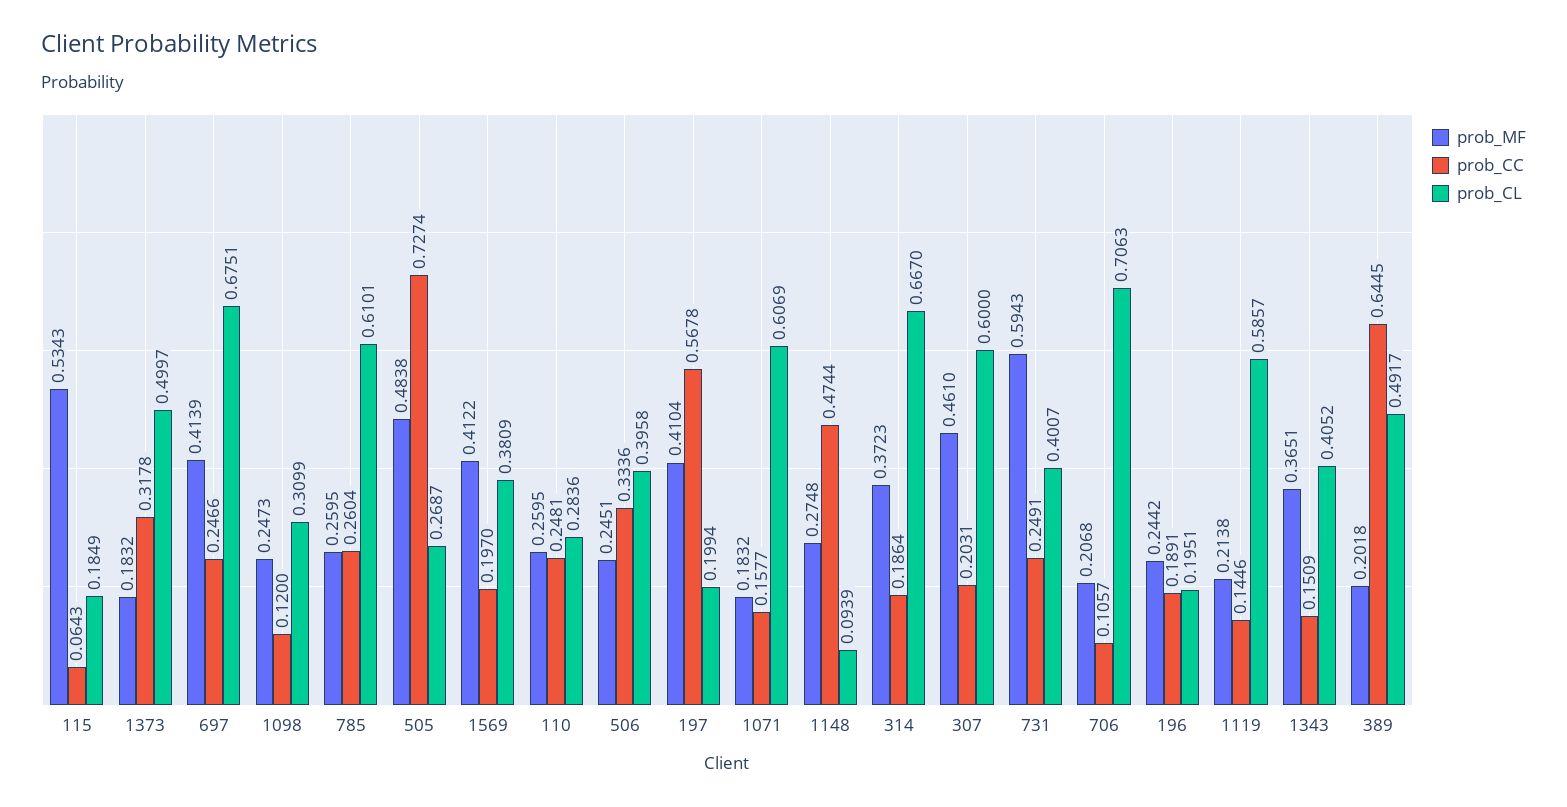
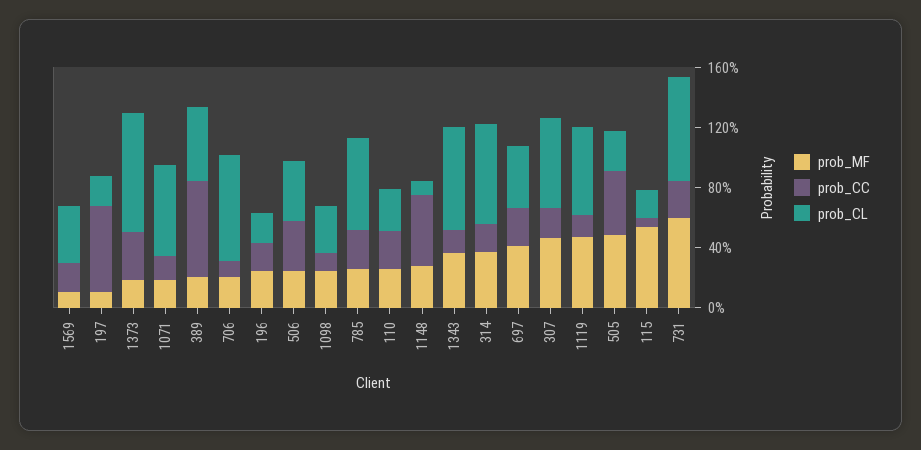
prob_CL, 1373: 0.4997 -> 0.8
prob_CL, 697: 0.6751 -> 0.4
prob_CC, 505: 0.7274 -> 0.4
prob_MF, 1569: 0.4122 -> 0.1
prob_MF, 197: 0.4104 -> 0.1
prob_CL, 731: 0.4007 -> 0.7
prob_MF, 1119: 0.2138 -> 0.5
prob_CL, 1343: 0.4052 -> 0.7

